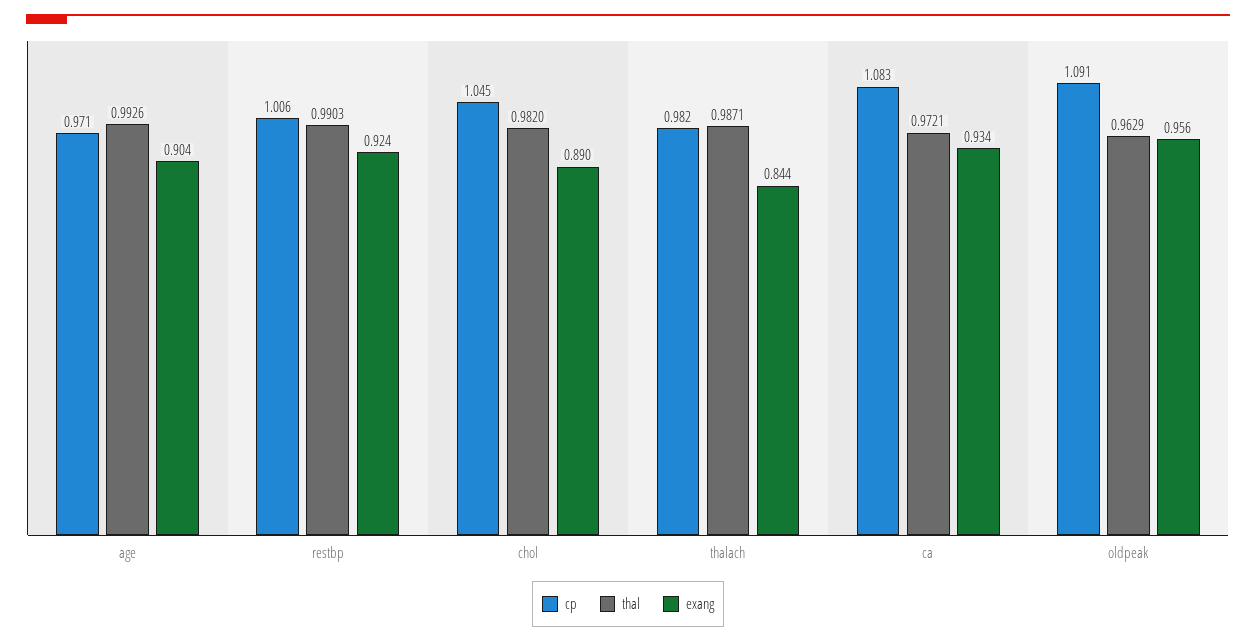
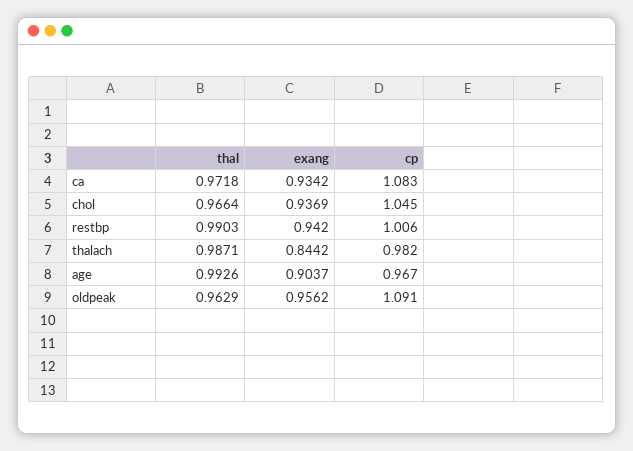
cp, age: 0.971 -> 0.967
exang, restbp: 0.924 -> 0.942
thal, chol: 0.982 -> 0.9664
exang, chol: 0.89 -> 0.9369
thal, ca: 0.9721 -> 0.9718

